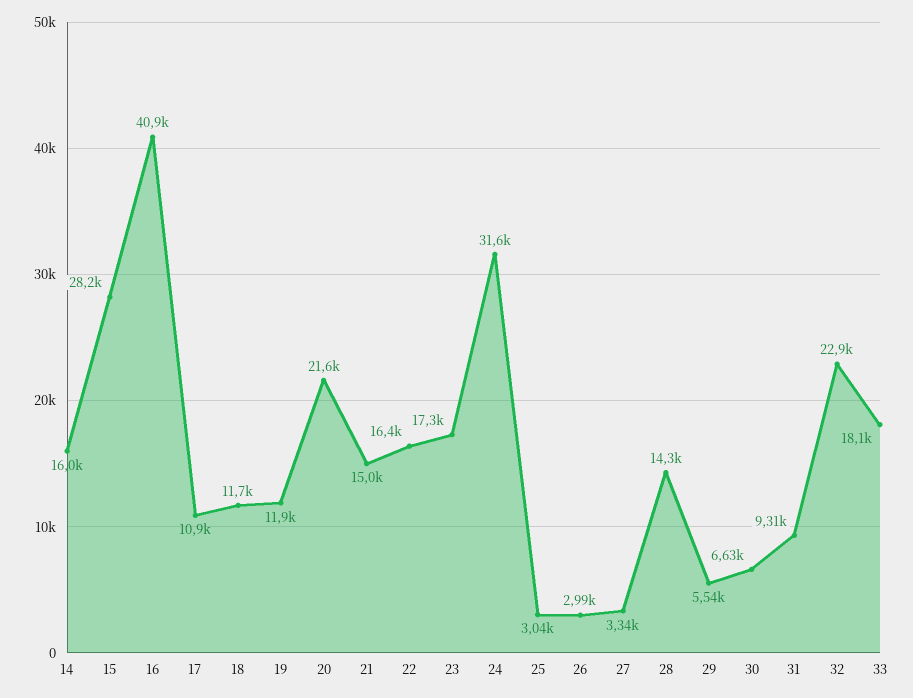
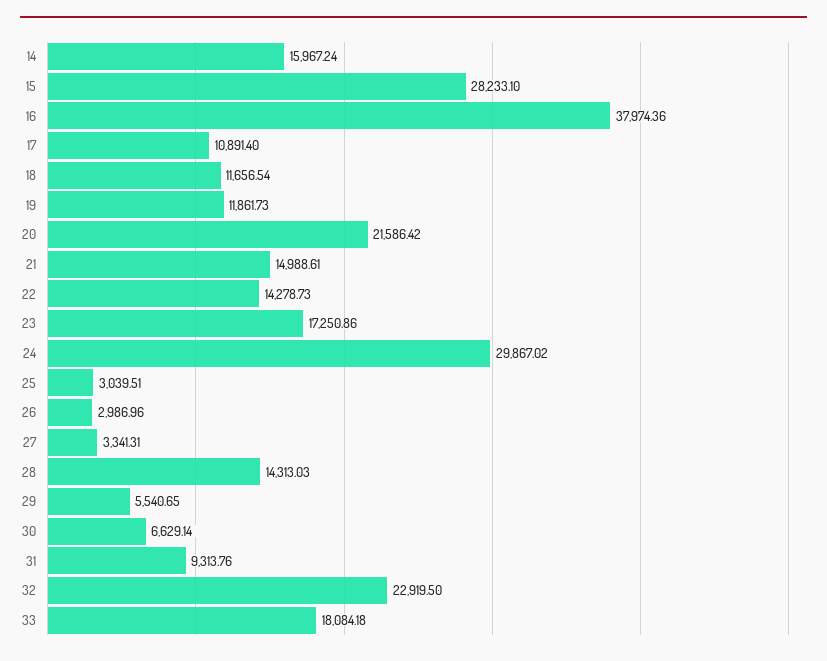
16: 40900 -> 37974.36
22: 16400 -> 14278.73
24: 31600 -> 29867.02

